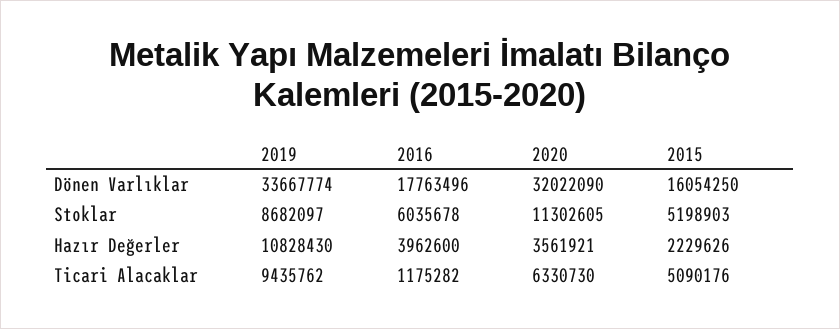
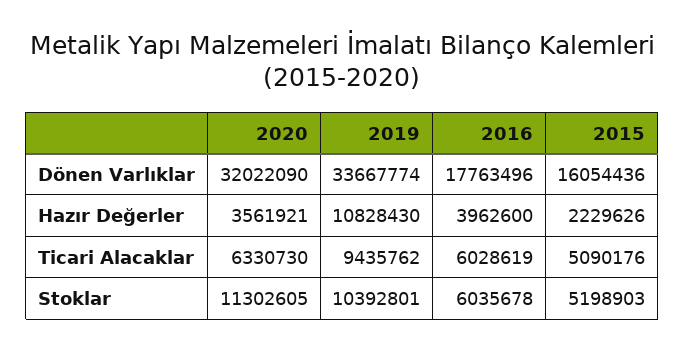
2015, Dönen Varlıklar: 16054250 -> 16054436
2019, Stoklar: 8682097 -> 10392801
2016, Ticari Alacaklar: 1175282 -> 6028619

